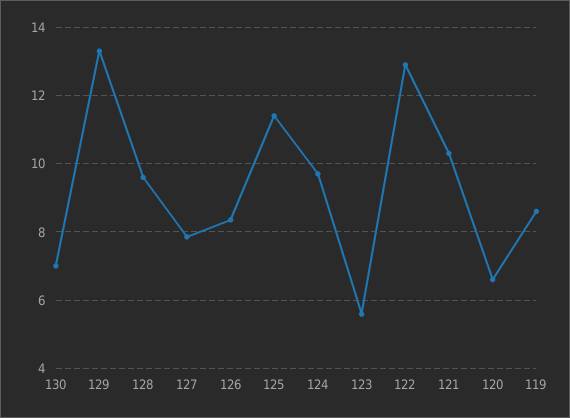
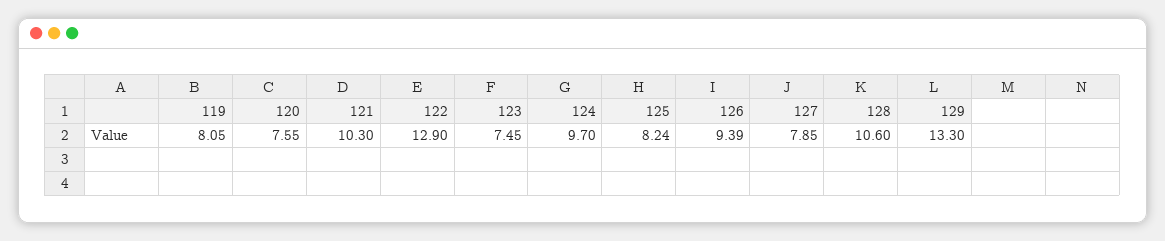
130: 7 -> none
128: 9.6 -> 10.6
126: 8.4 -> 9.39
125: 11.4 -> 8.24
123: 5.6 -> 7.45
120: 6.6 -> 7.55
119: 8.6 -> 8.05

